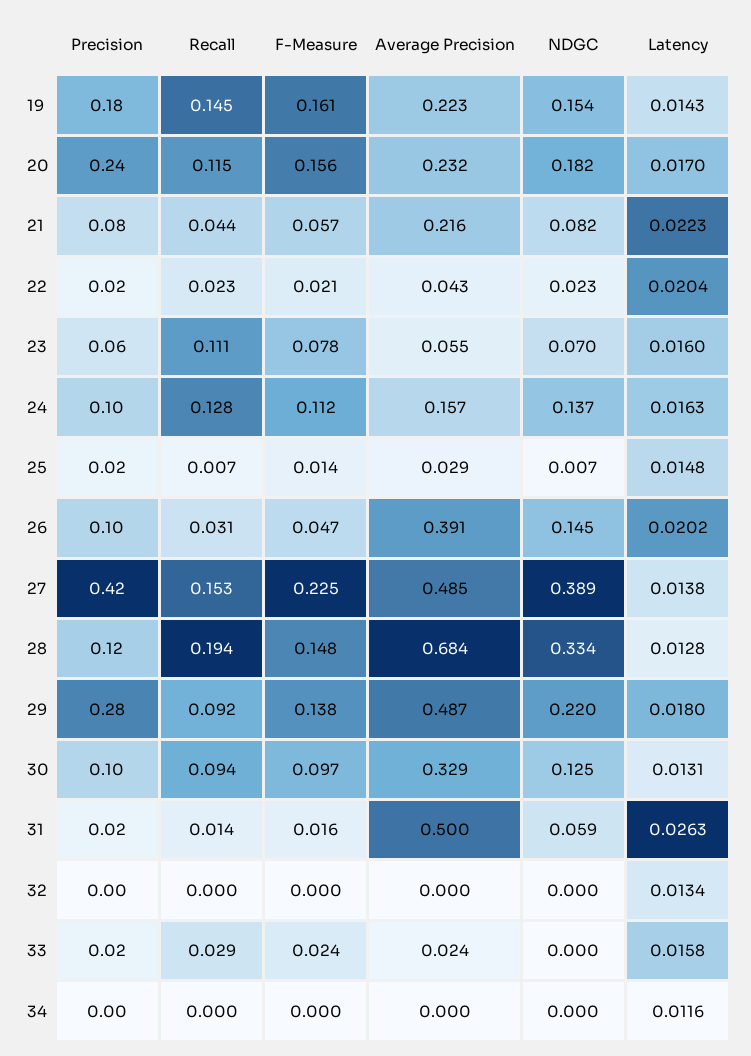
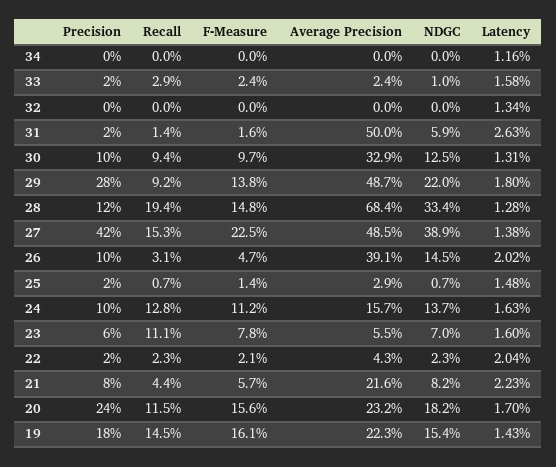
NDGC, 33: 0 -> 0.01

